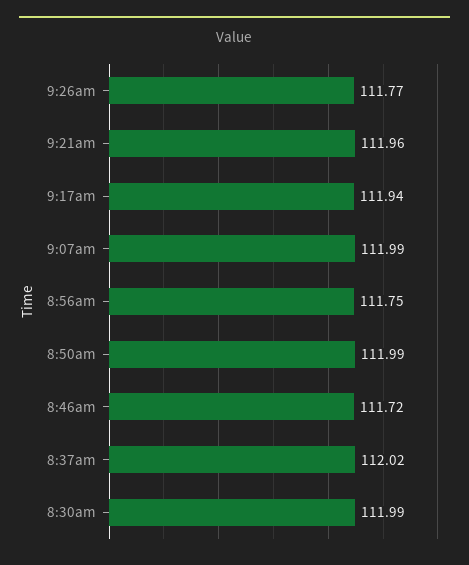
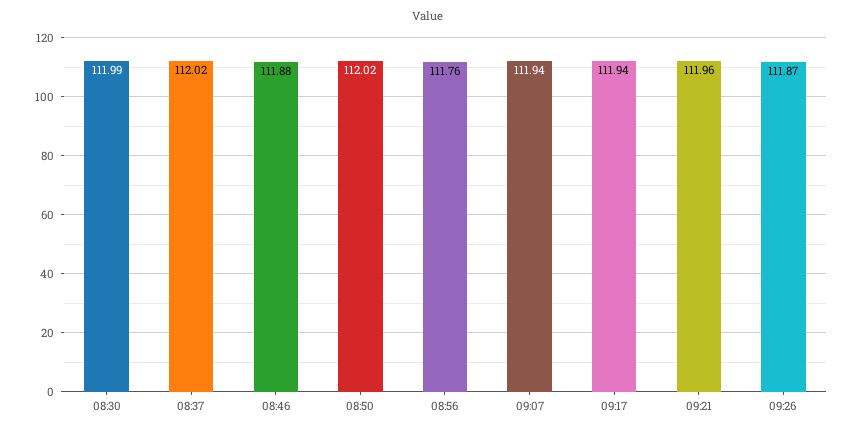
9:26am: 111.77 -> 111.87
9:07am: 111.99 -> 111.94
8:56am: 111.75 -> 111.76
8:50am: 111.99 -> 112.02
8:46am: 111.72 -> 111.88

